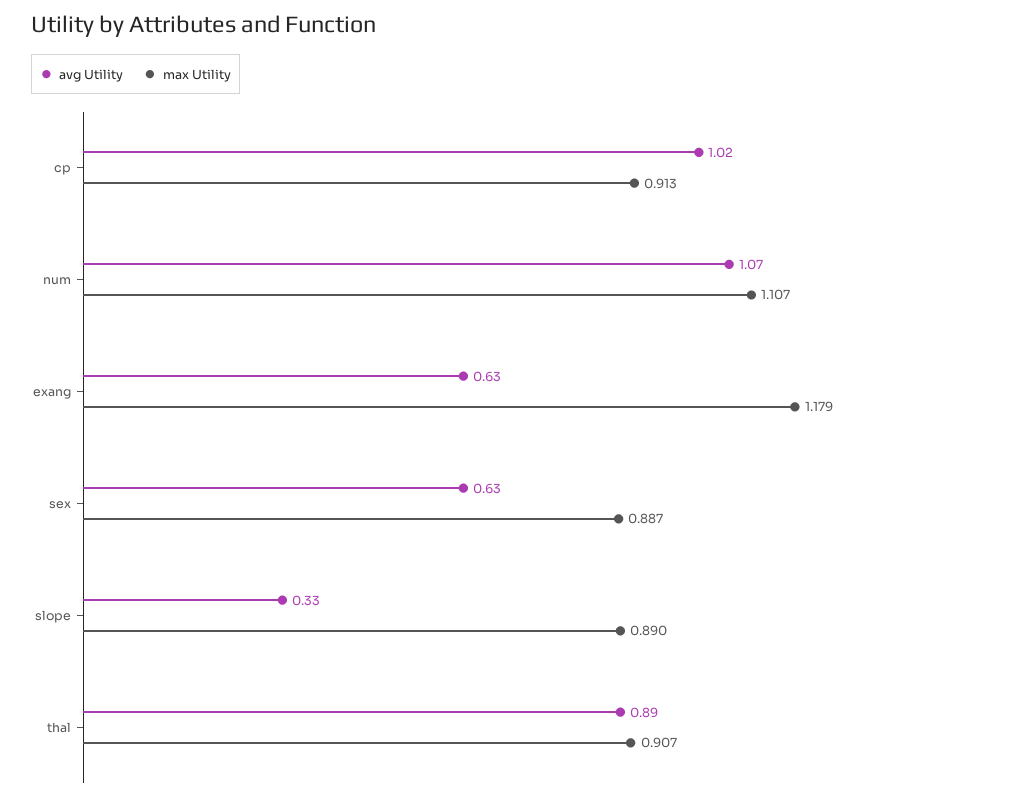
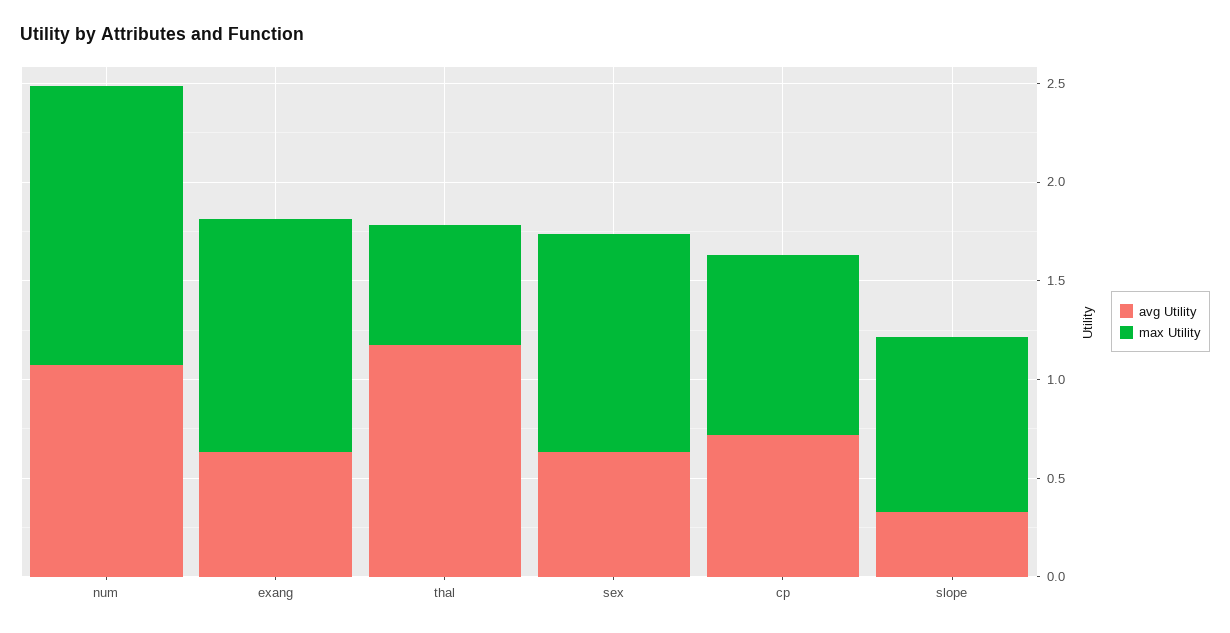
avg Utility, cp: 1.02 -> 0.7
max Utility, num: 1.107 -> 1.4
max Utility, sex: 0.887 -> 1.1
avg Utility, thal: 0.89 -> 1.2
max Utility, thal: 0.907 -> 0.6

